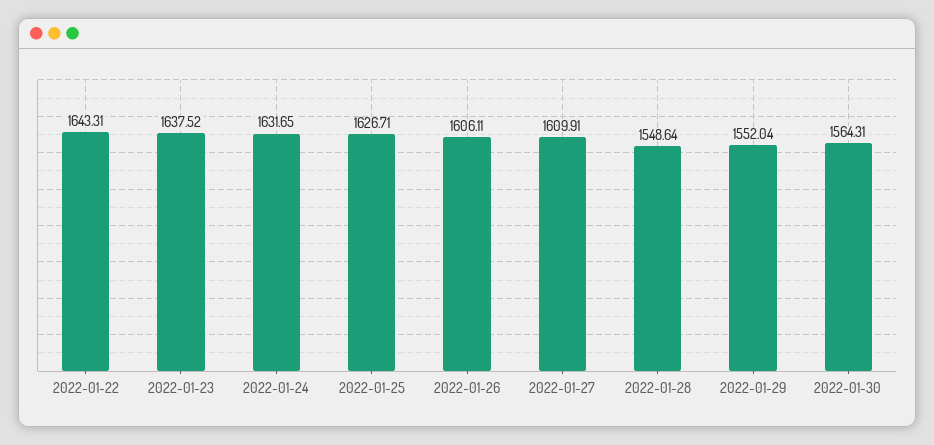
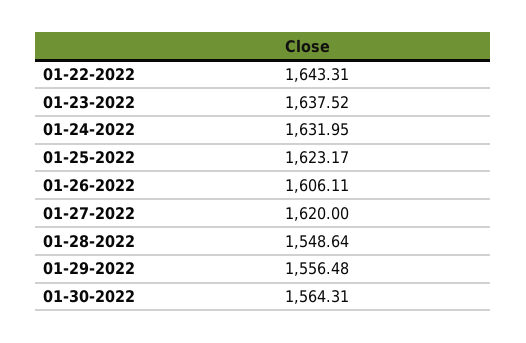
2022-01-24: 1631.65 -> 1631.95
2022-01-25: 1626.71 -> 1623.17
2022-01-27: 1609.91 -> 1620
2022-01-29: 1552.04 -> 1556.48

